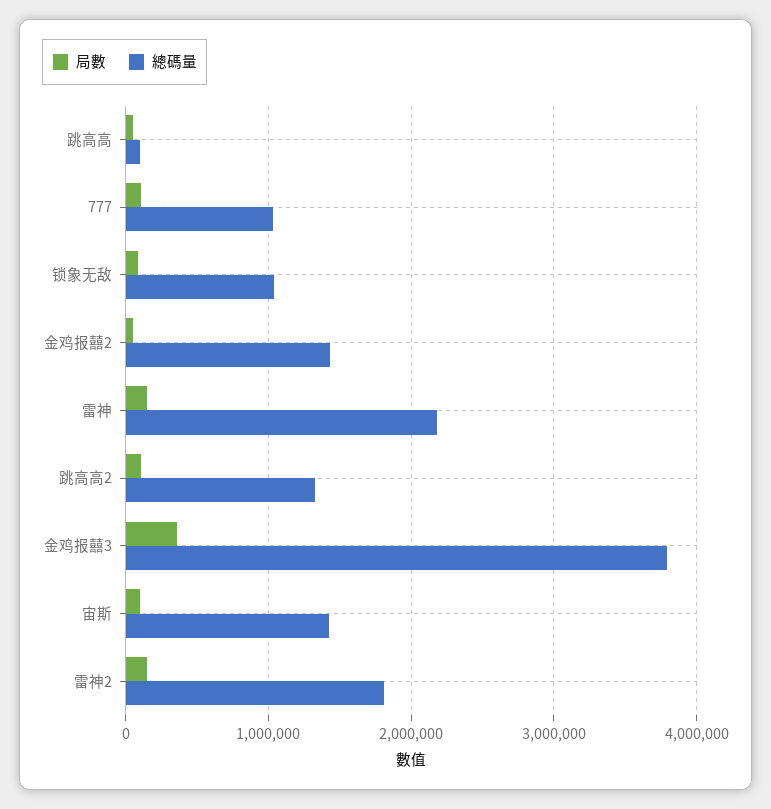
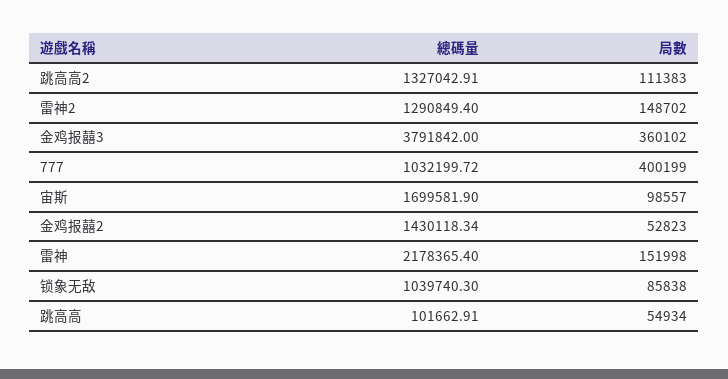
局數, 777: 100000 -> 400199
總碼量, 宙斯: 1400000 -> 1699581.9
總碼量, 雷神2: 1800000 -> 1290849.4

